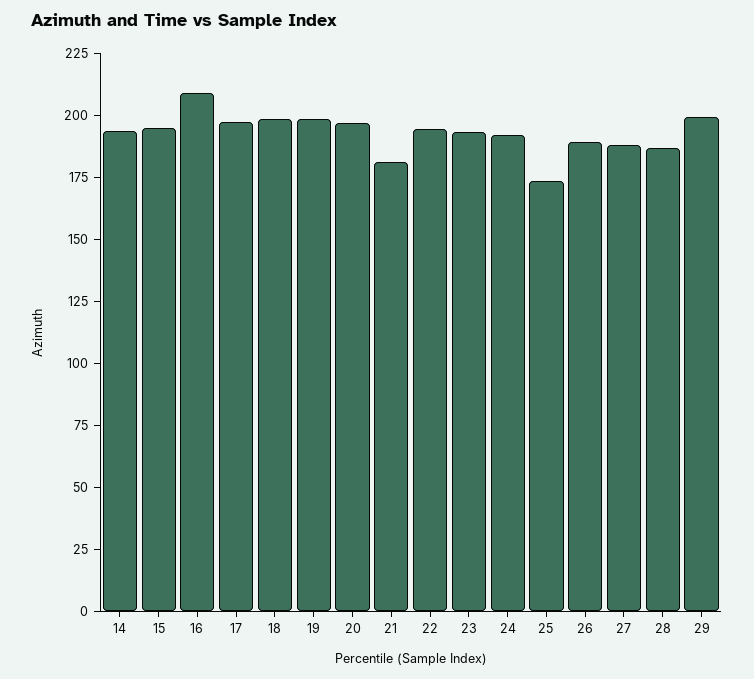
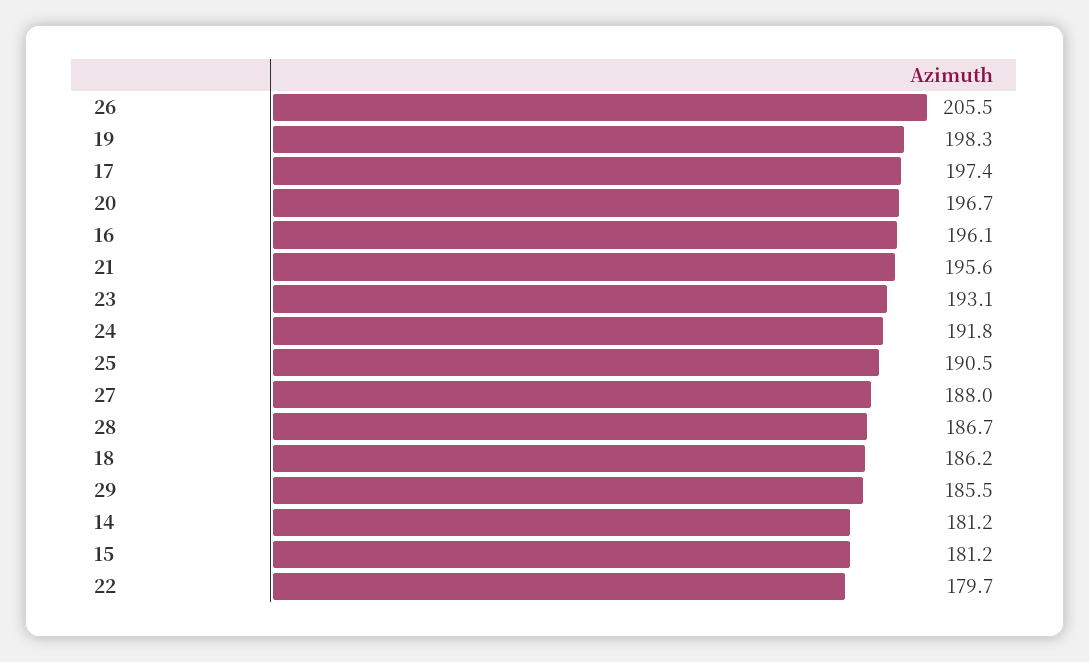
14: 195 -> 181.2
15: 195 -> 181.2
16: 210 -> 196.1
18: 200 -> 186.2
21: 180 -> 195.6
22: 195 -> 179.7
25: 175 -> 190.5
26: 190 -> 205.5
29: 200 -> 185.5

